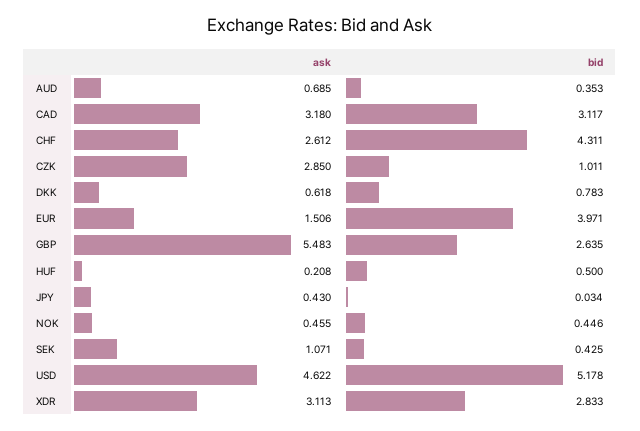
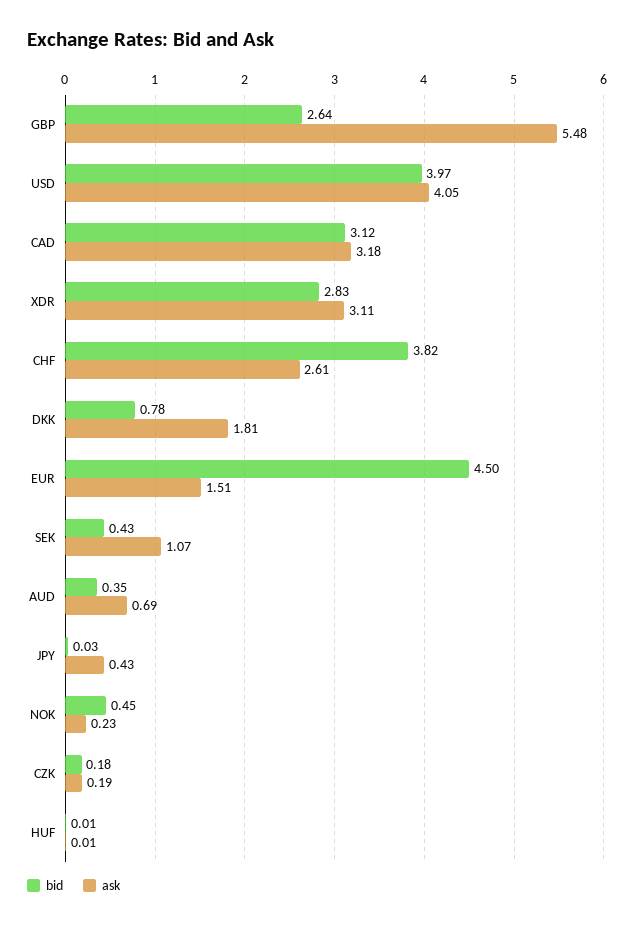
bid, CHF: 4.311 -> 3.82
ask, CZK: 2.85 -> 0.19
bid, CZK: 1.011 -> 0.18
ask, DKK: 0.618 -> 1.81
bid, EUR: 3.971 -> 4.5
ask, HUF: 0.208 -> 0.01
bid, HUF: 0.5 -> 0.01
ask, NOK: 0.455 -> 0.23
ask, USD: 4.622 -> 4.05
bid, USD: 5.178 -> 3.97

